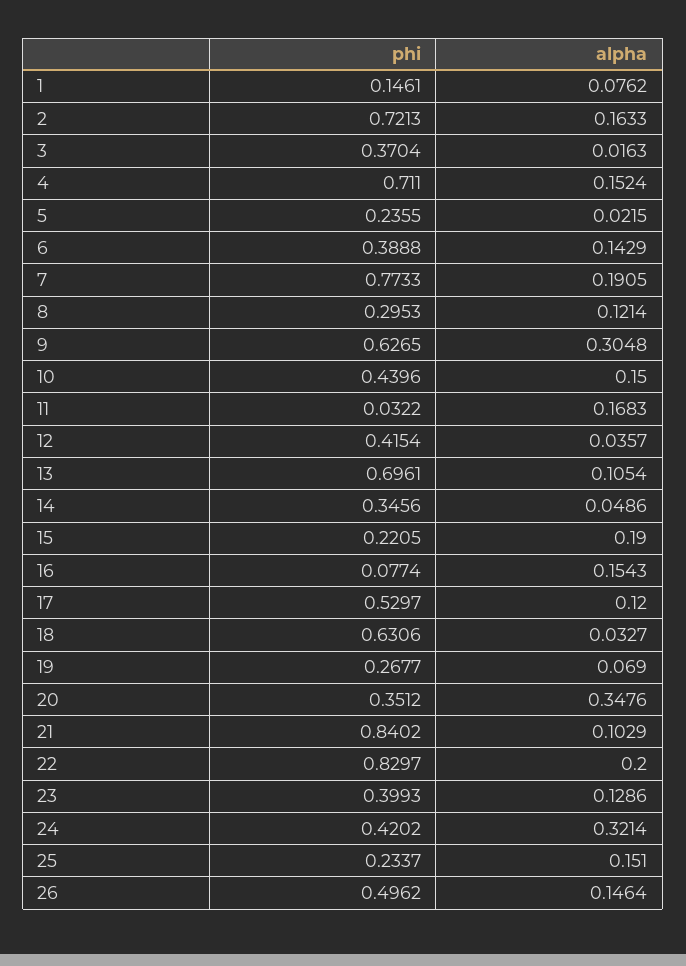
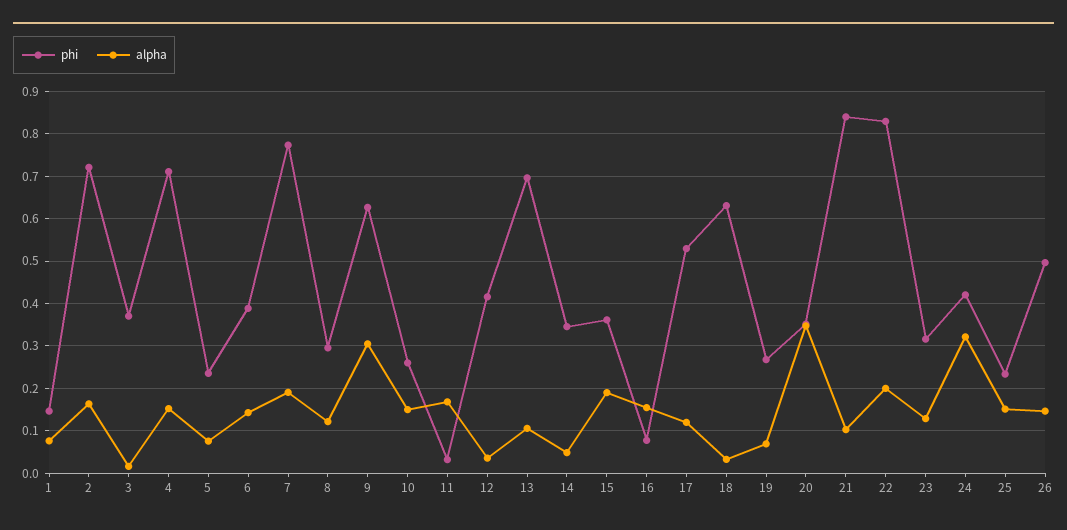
alpha, 5: 0.0215 -> 0.08
phi, 10: 0.4396 -> 0.26
phi, 15: 0.2205 -> 0.36
phi, 23: 0.3993 -> 0.32

